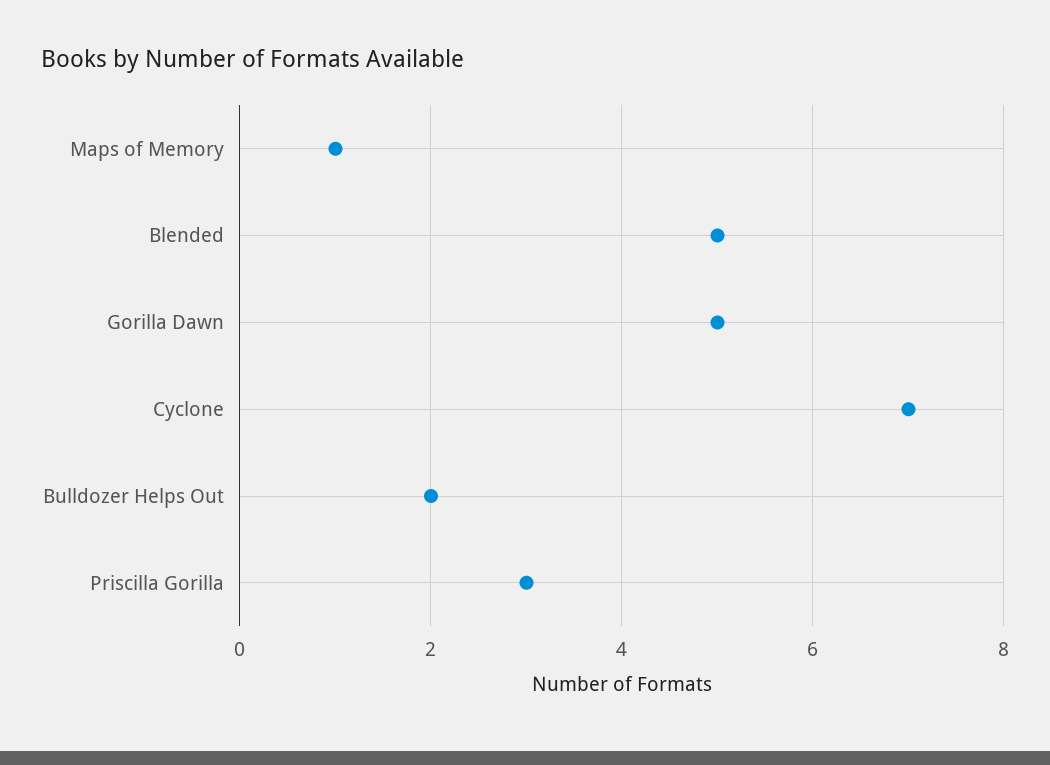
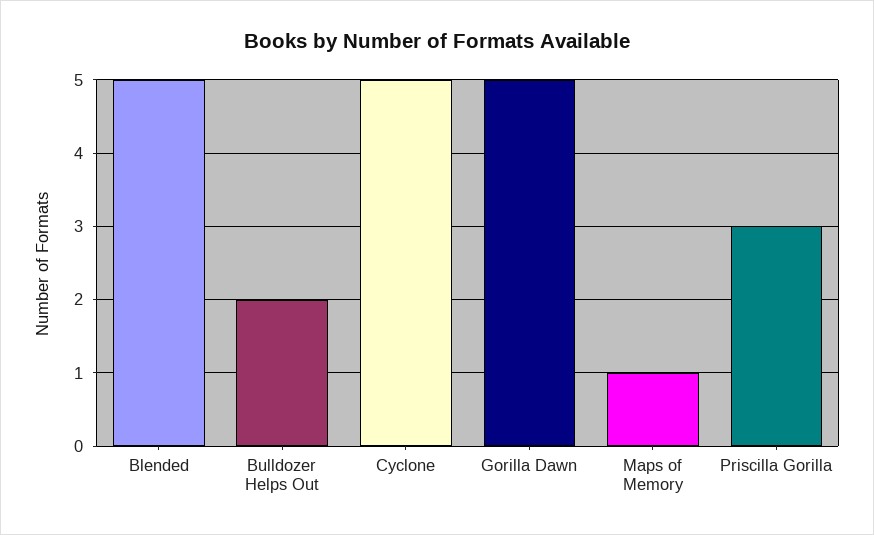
Cyclone: 7 -> 5

